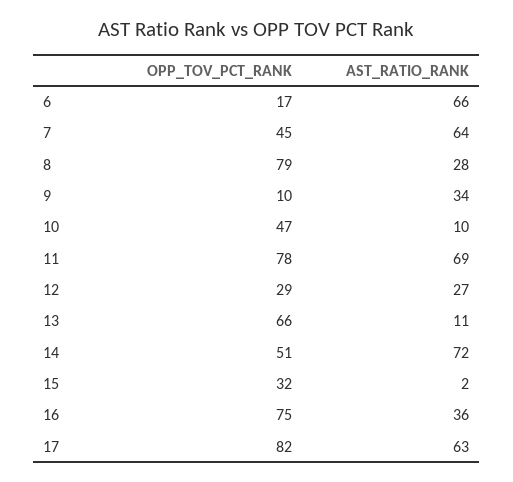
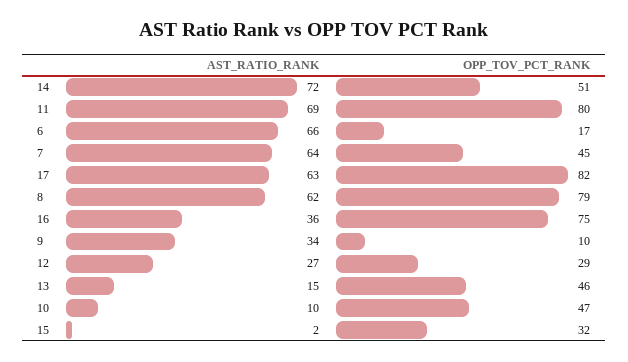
AST_RATIO_RANK, 8: 28 -> 62
OPP_TOV_PCT_RANK, 11: 78 -> 80
OPP_TOV_PCT_RANK, 13: 66 -> 46
AST_RATIO_RANK, 13: 11 -> 15

